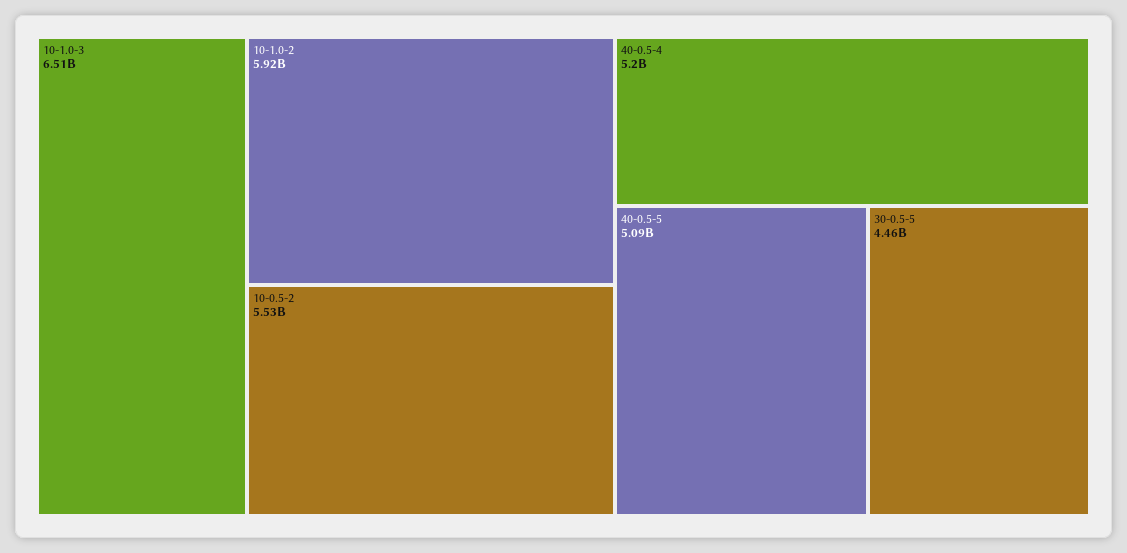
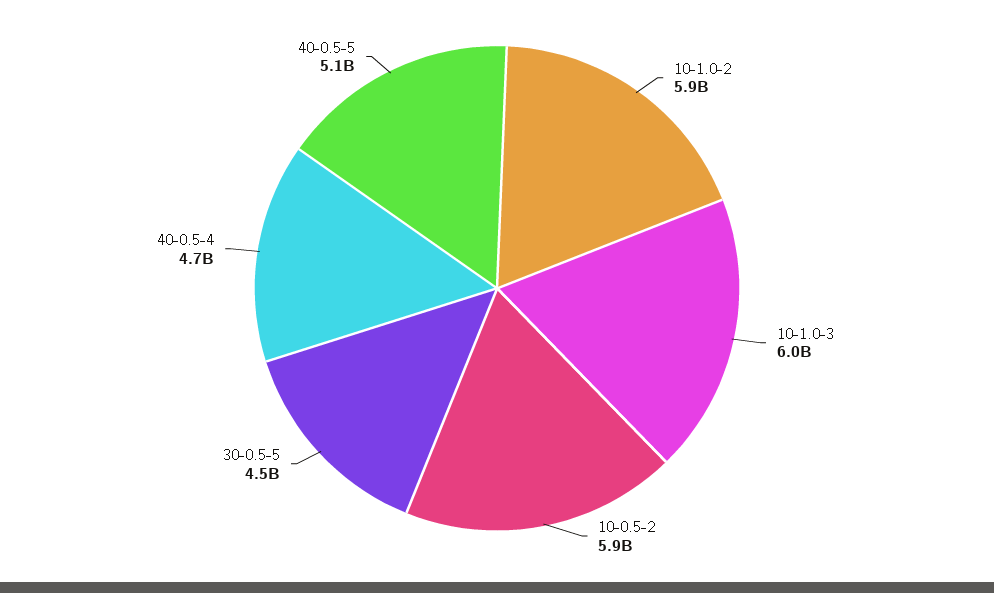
10-1.0-3: 6510000000 -> 6000000000
10-0.5-2: 5530000000 -> 5900000000
40-0.5-4: 5200000000 -> 4700000000

